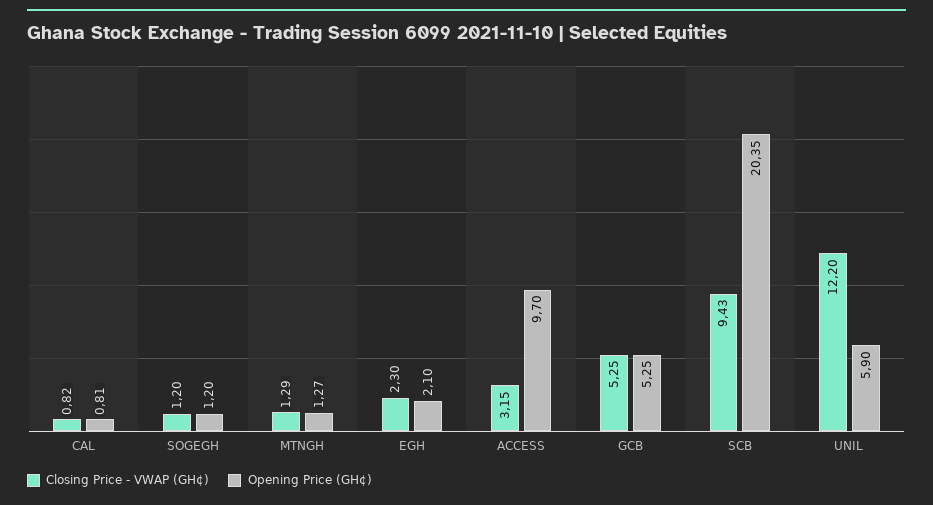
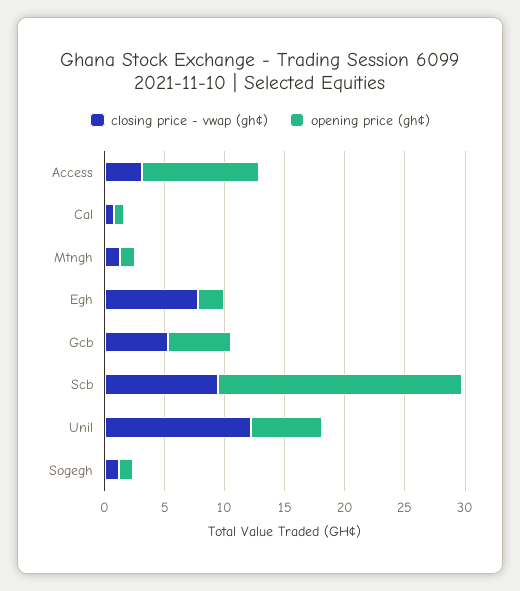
Closing Price - VWAP (GH¢), EGH: 2.3 -> 8

